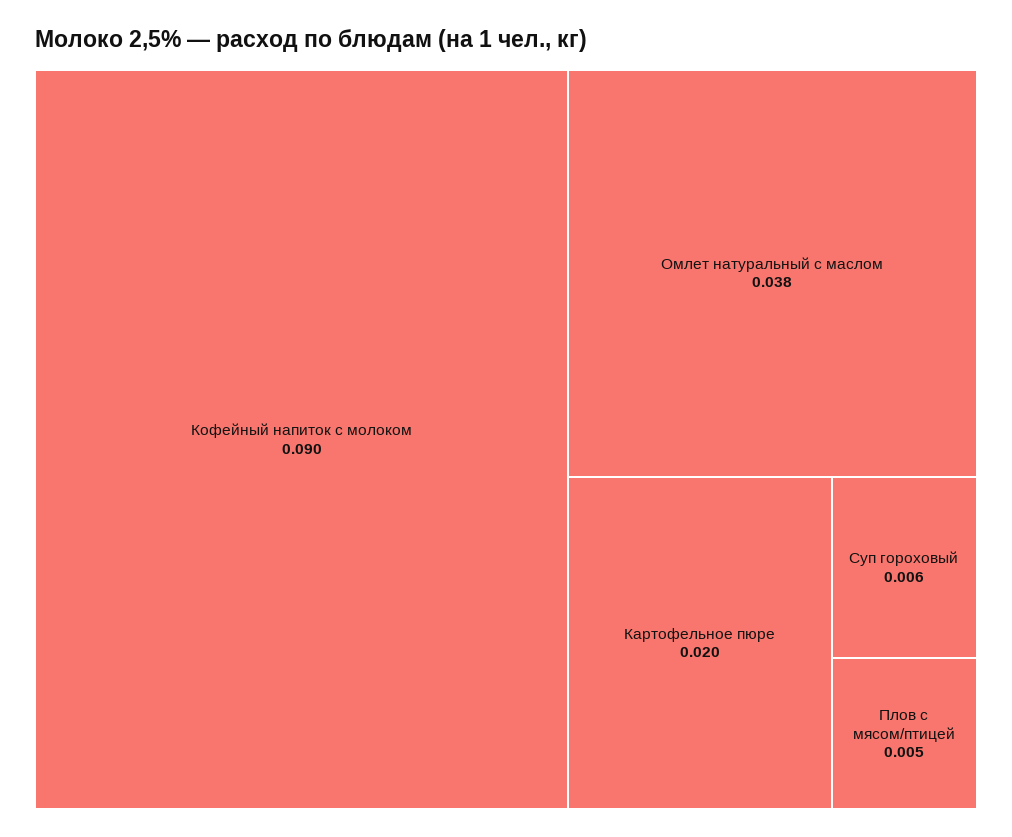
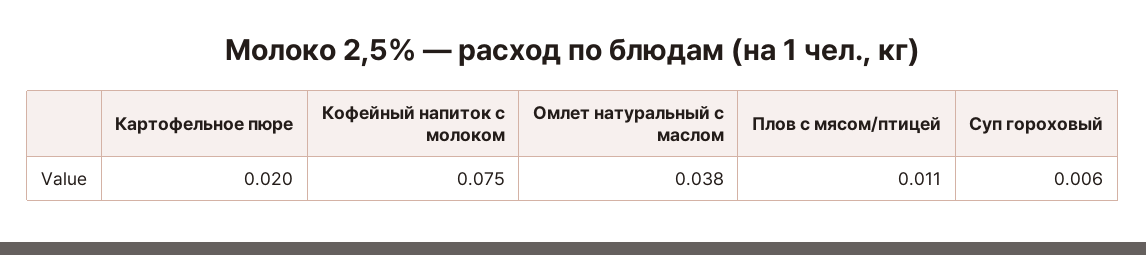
Кофейный напиток с молоком: 0.09 -> 0.075
Плов с мясом/птицей: 0.005 -> 0.011

